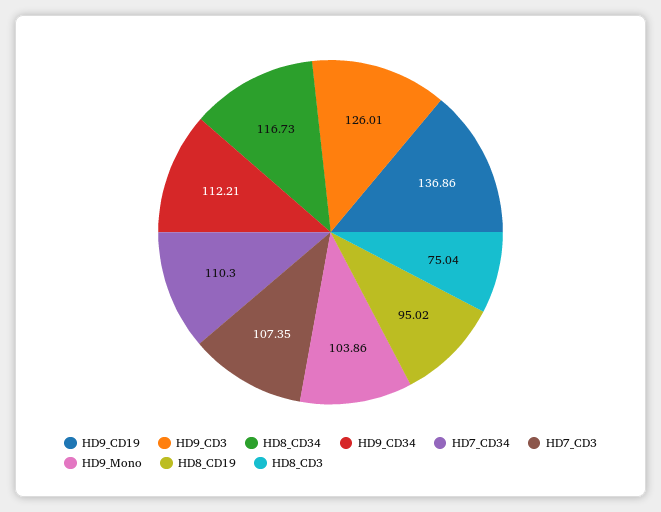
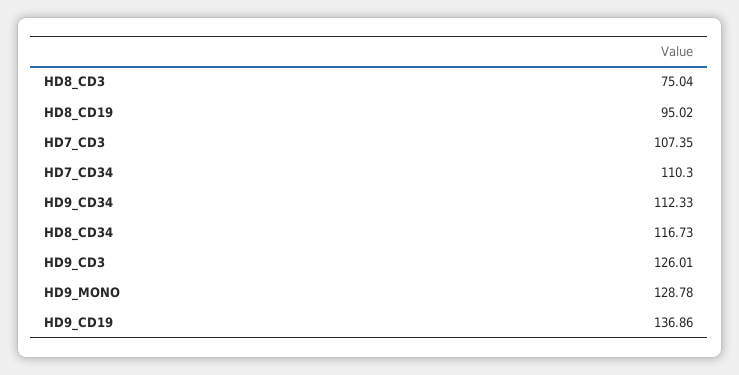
HD9_CD34: 112.21 -> 112.33
HD9_Mono: 103.86 -> 128.78

